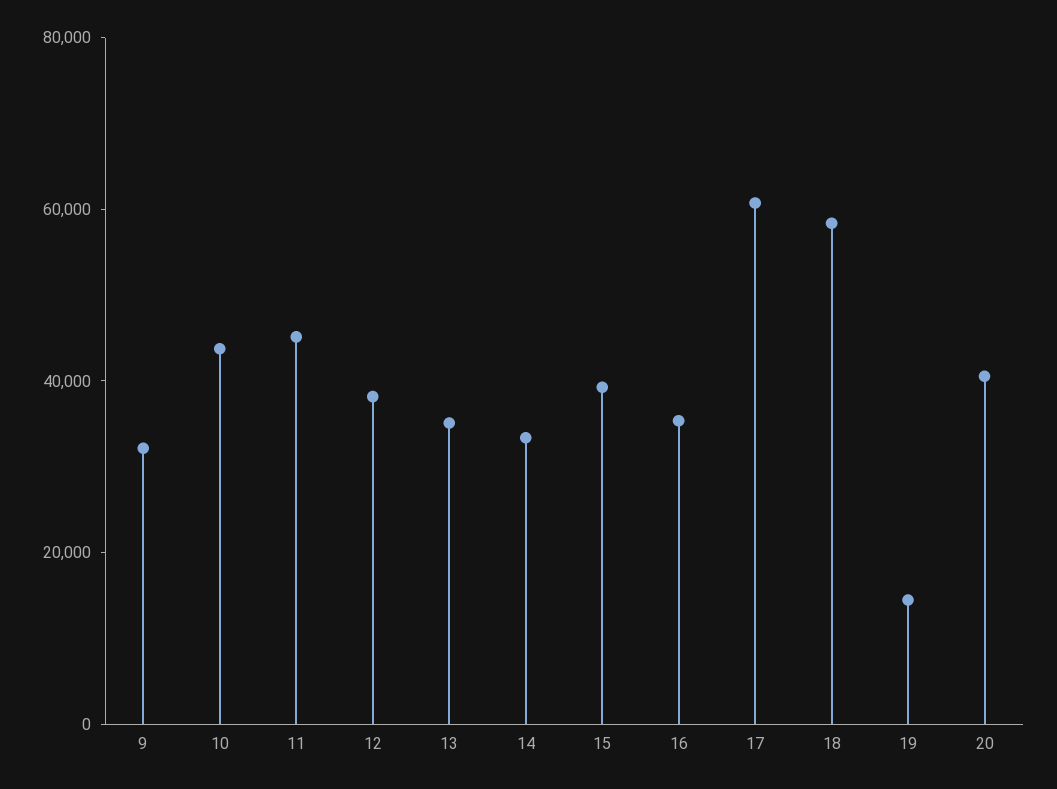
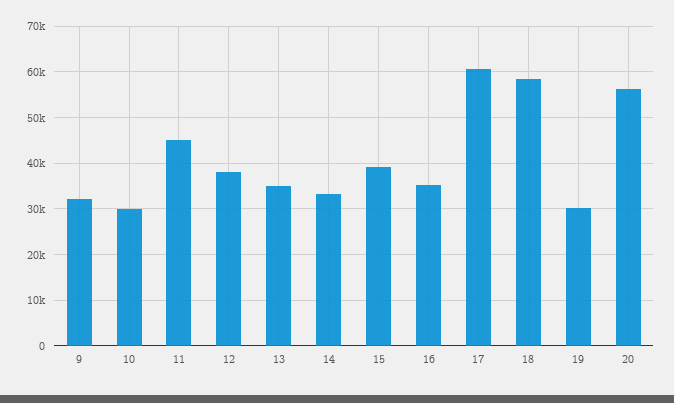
10: 45000 -> 30000
19: 15000 -> 30000
20: 40000 -> 56000

